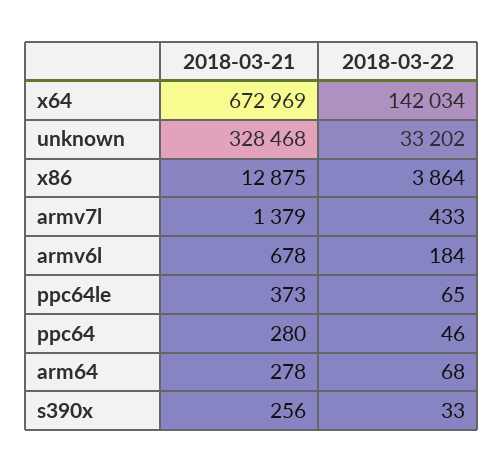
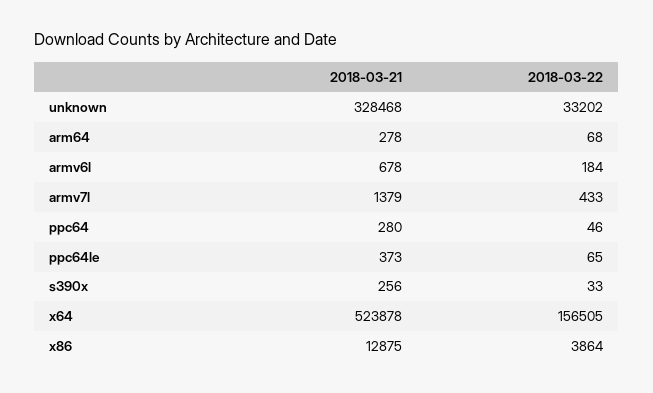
2018-03-21, x64: 672969 -> 523878
2018-03-22, x64: 142034 -> 156505

